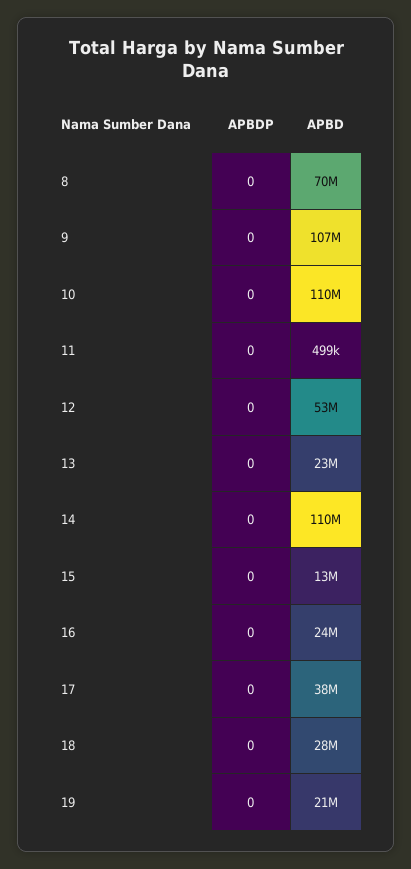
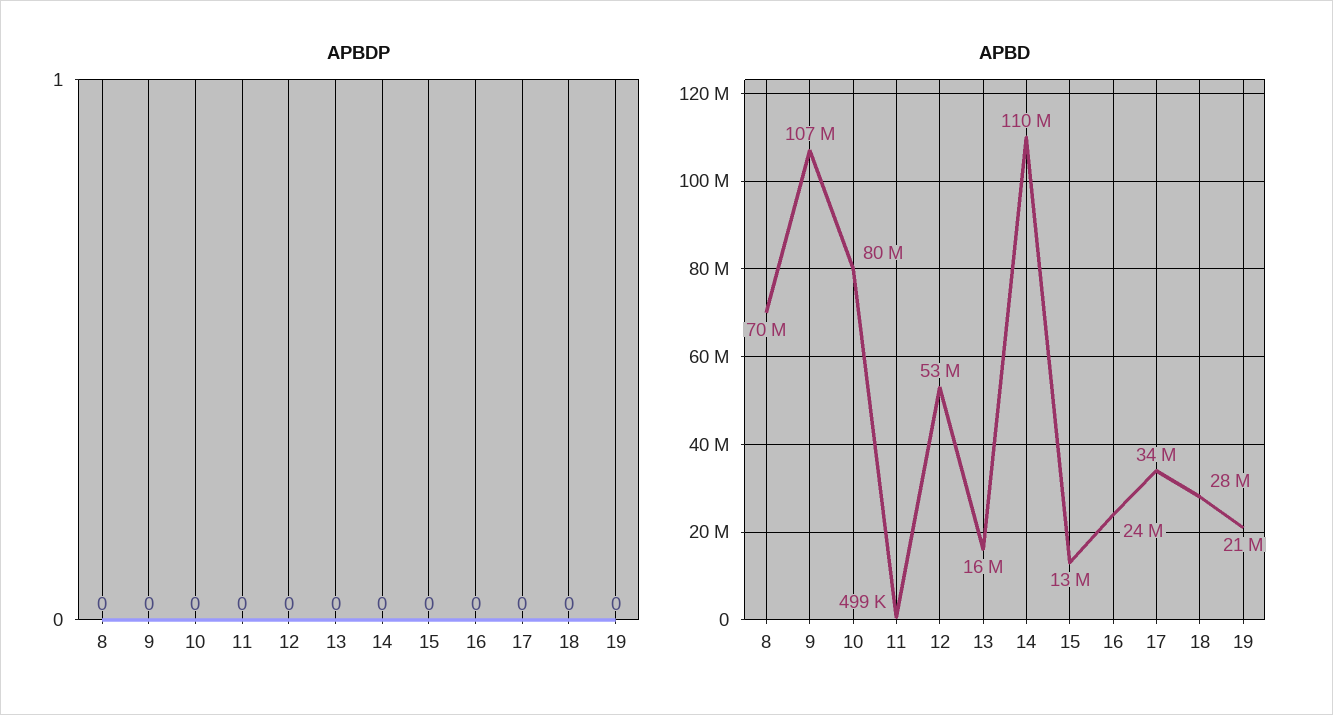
APBD, 10: 110000000 -> 80000000
APBD, 13: 23000000 -> 16000000
APBD, 17: 38000000 -> 34000000

